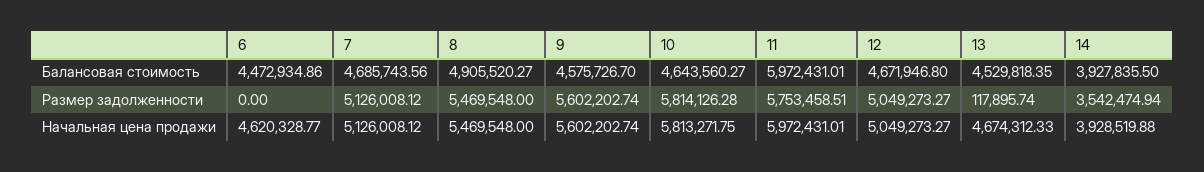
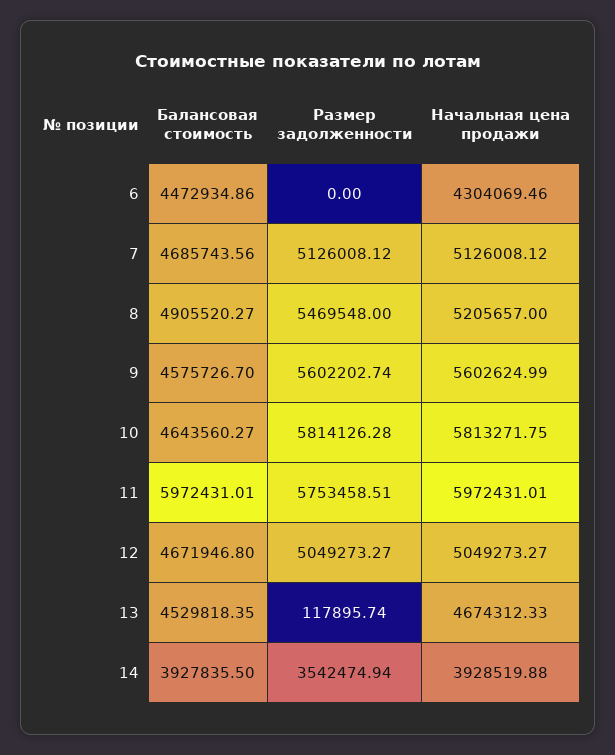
6, Начальная цена продажи: 4620328.77 -> 4304069.46
8, Начальная цена продажи: 5469548 -> 5205657
9, Начальная цена продажи: 5602202.74 -> 5602624.99

